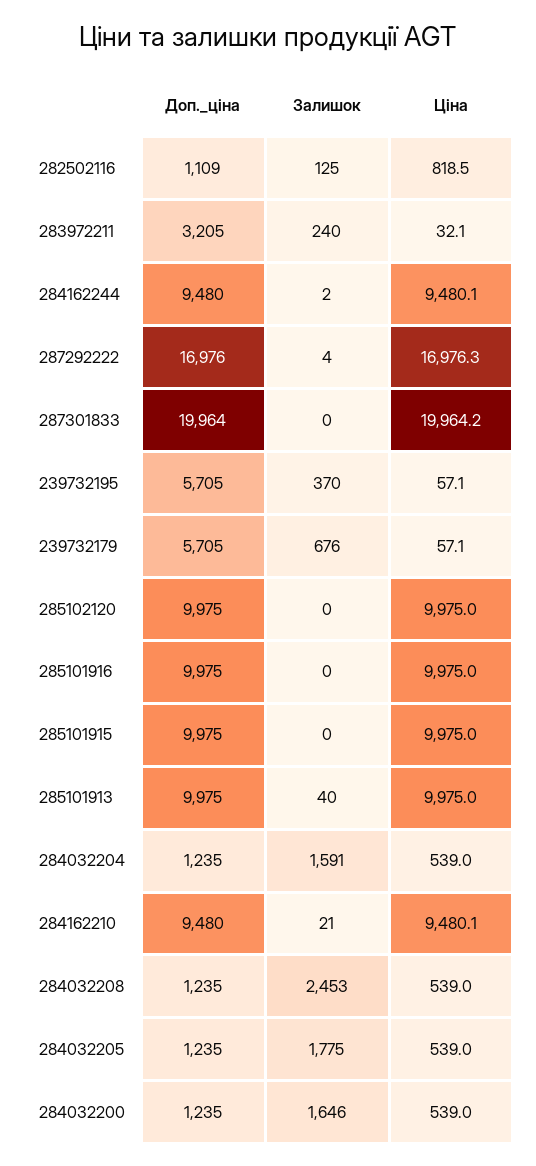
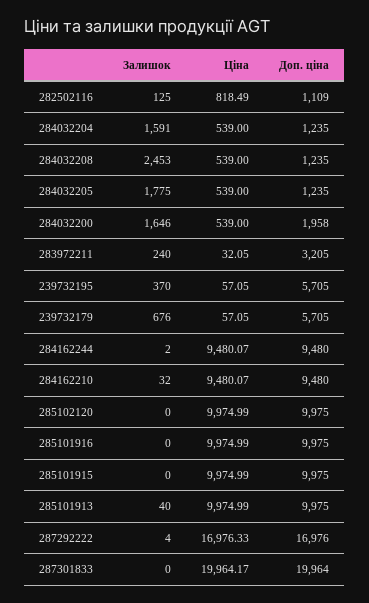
Залишок, 284162210: 21 -> 32
Доп._ціна, 284032200: 1235 -> 1958

